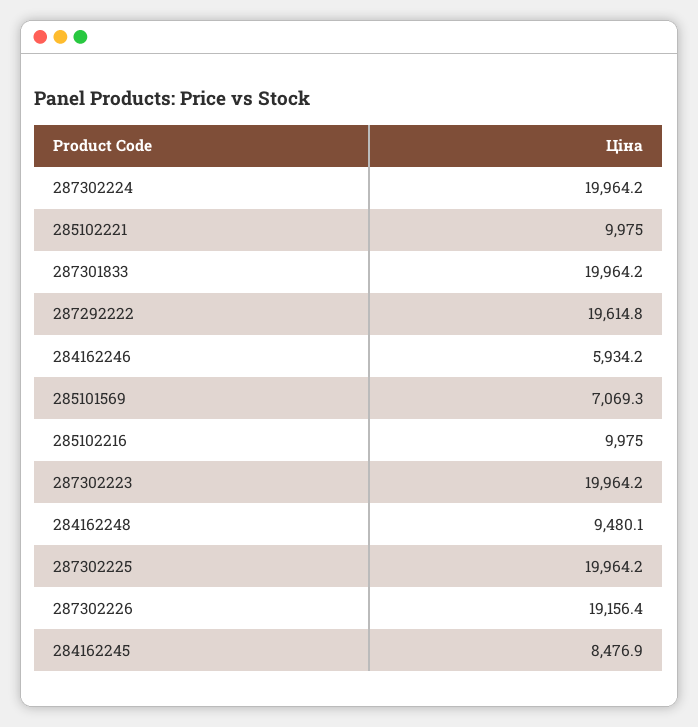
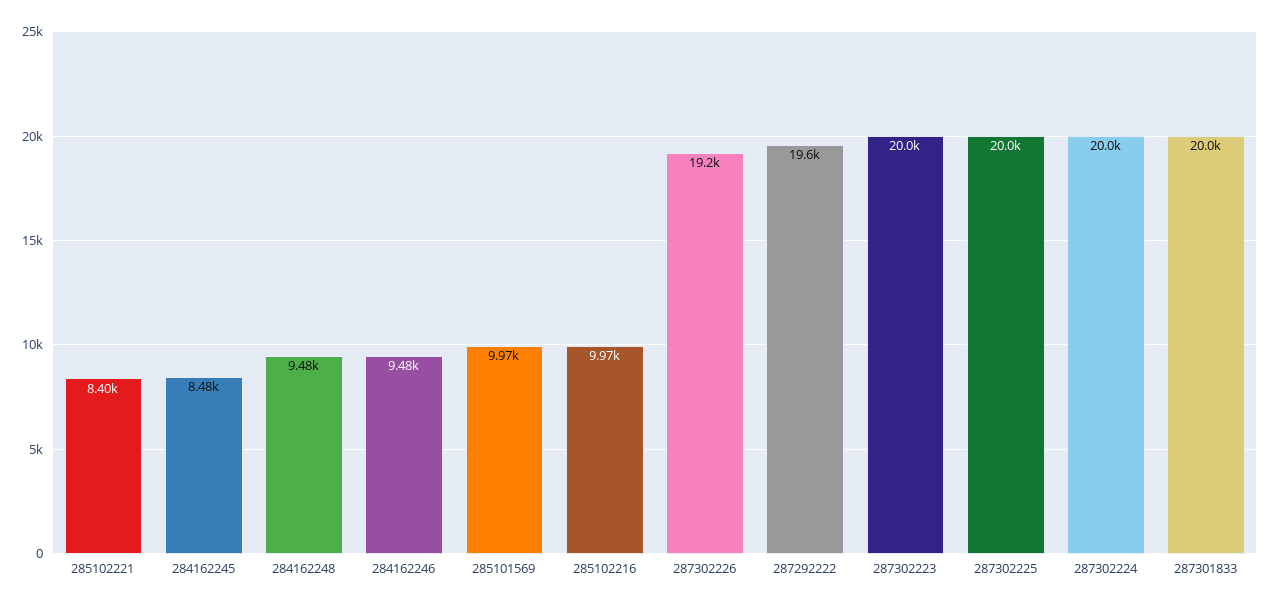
285102221: 9975 -> 8400
284162246: 5934.2 -> 9480
285101569: 7069.3 -> 9970

